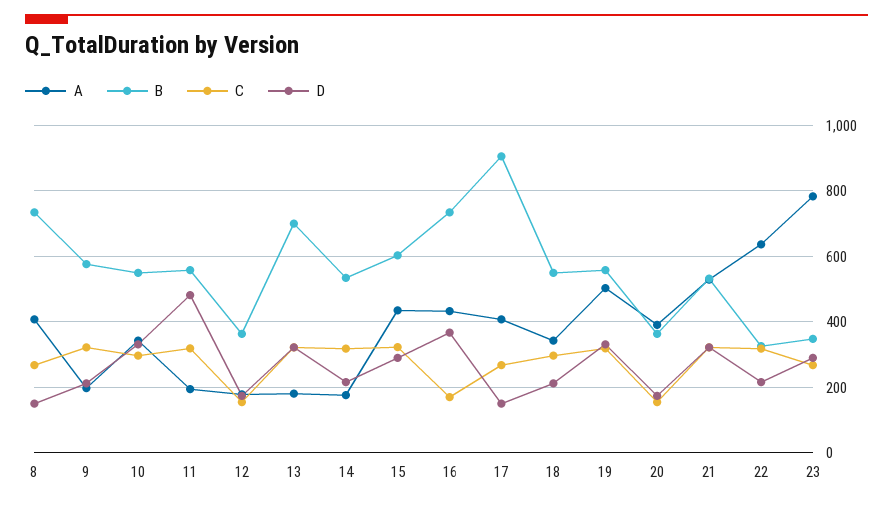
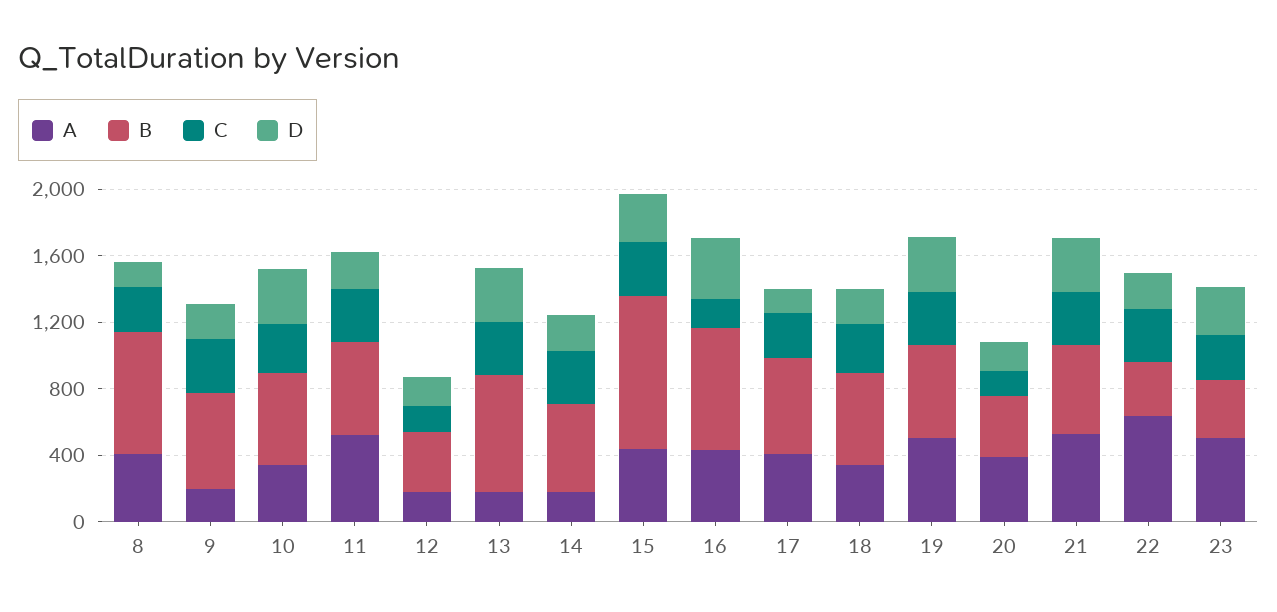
A, 11: 200 -> 500
D, 11: 480 -> 200
B, 15: 600 -> 900
B, 17: 900 -> 600
A, 23: 780 -> 500

